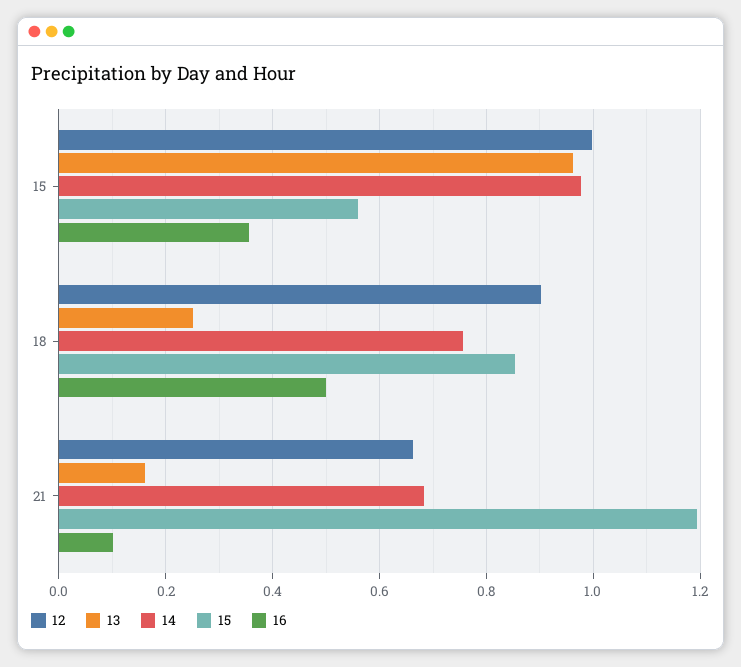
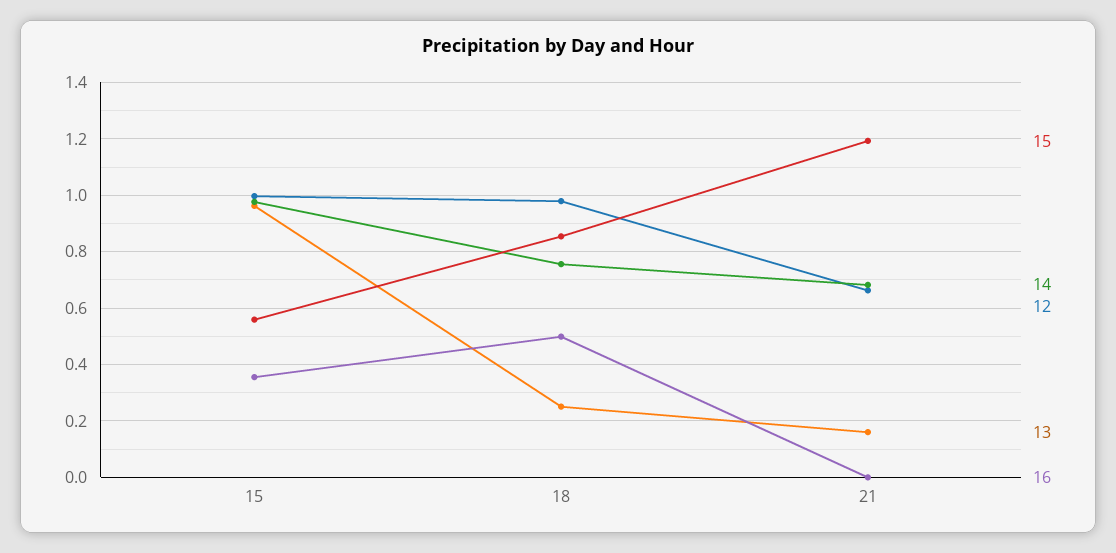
12, 18: 0.9 -> 0.975
16, 21: 0.1 -> 0

